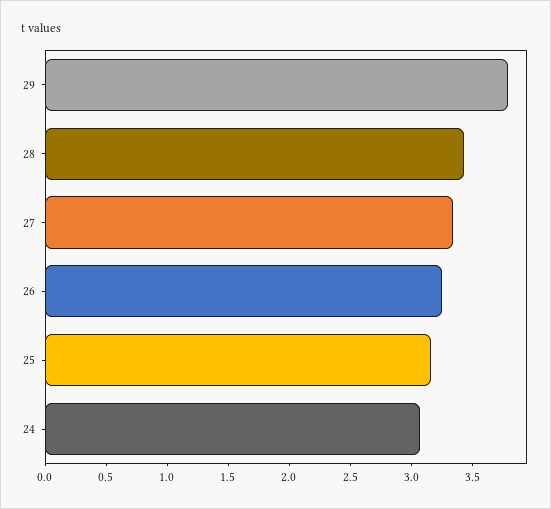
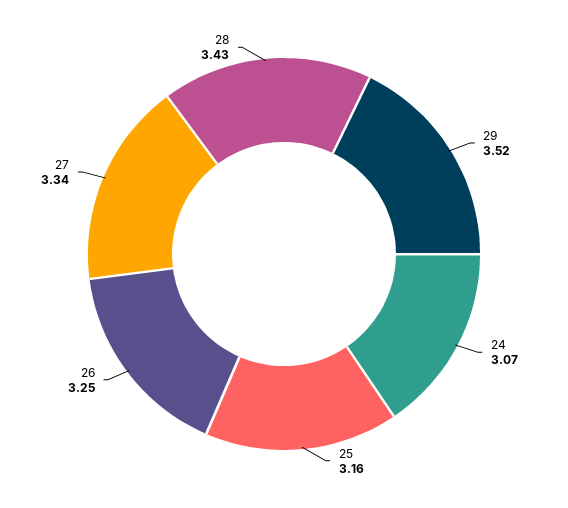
29: 3.8 -> 3.52

